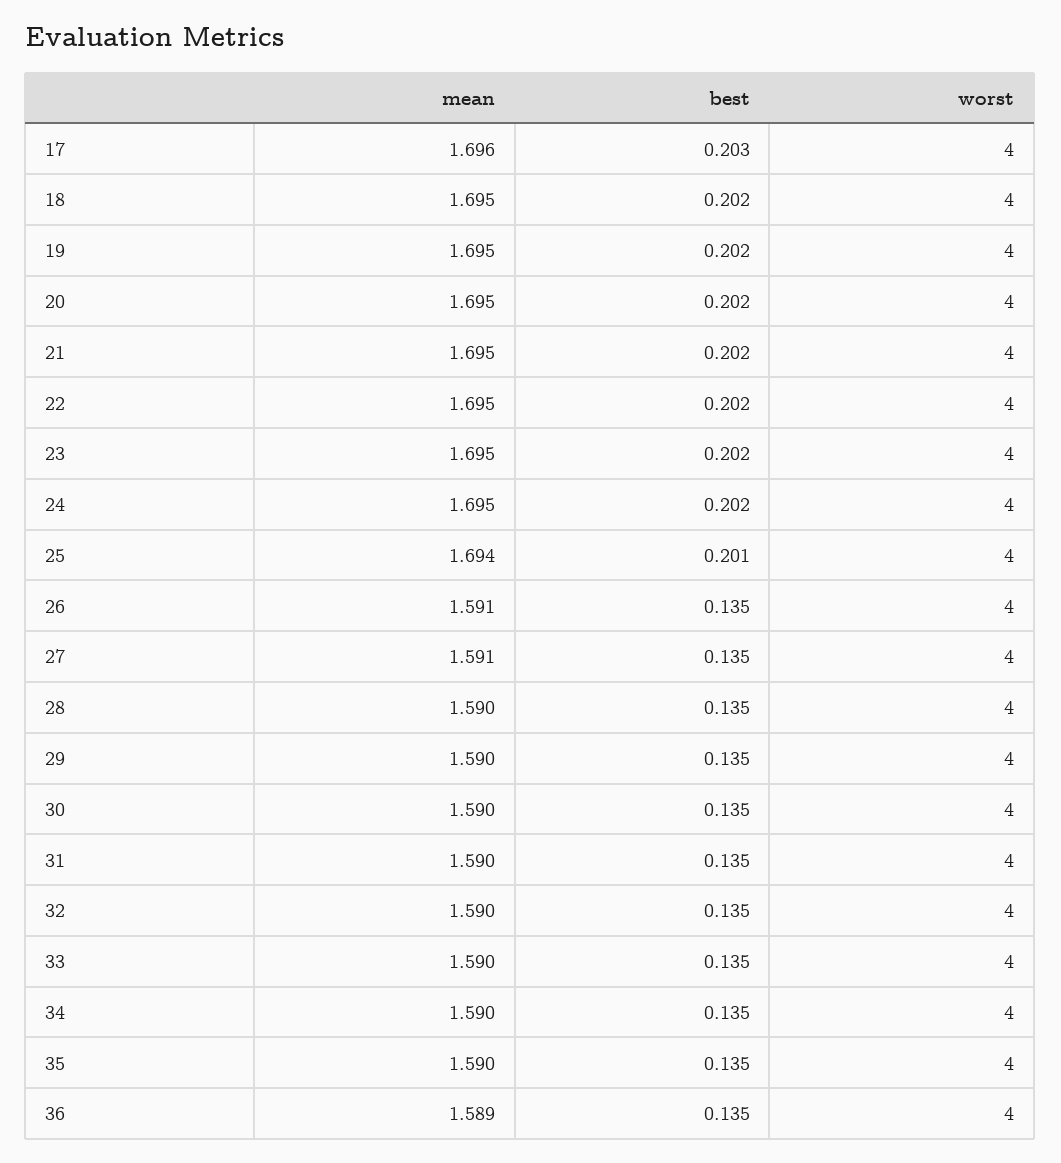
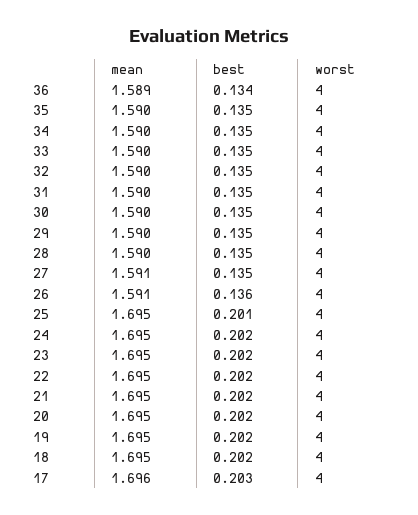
mean, 25: 1.694 -> 1.695
best, 26: 0.135 -> 0.136
best, 36: 0.135 -> 0.134

